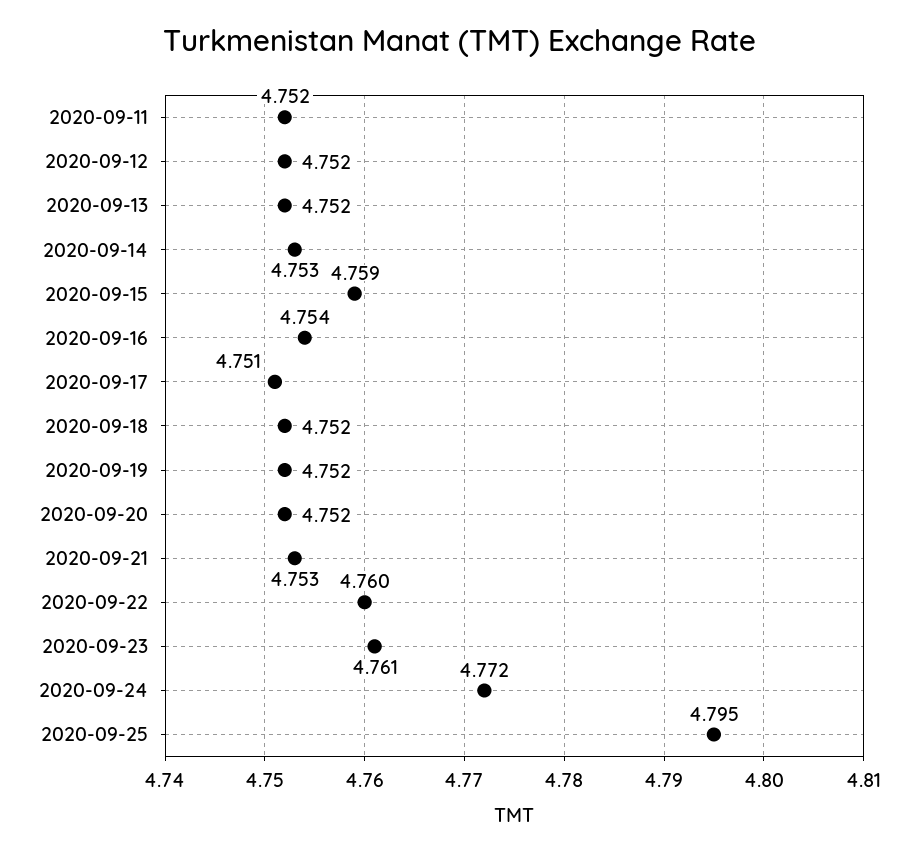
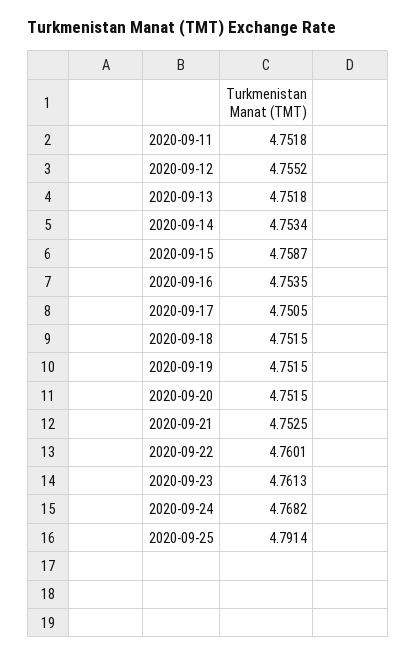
2020-09-12: 4.752 -> 4.7552
2020-09-24: 4.772 -> 4.7682
2020-09-25: 4.795 -> 4.7914

